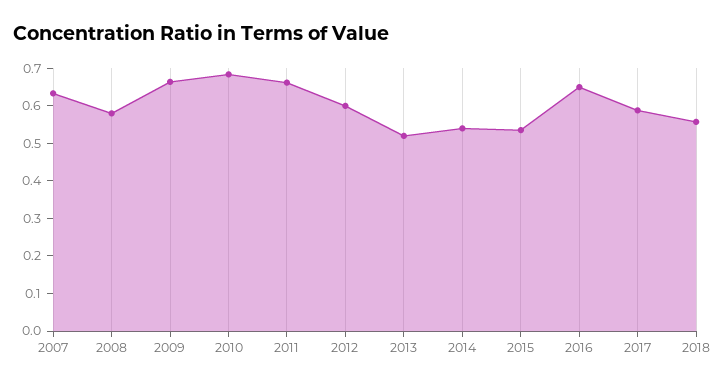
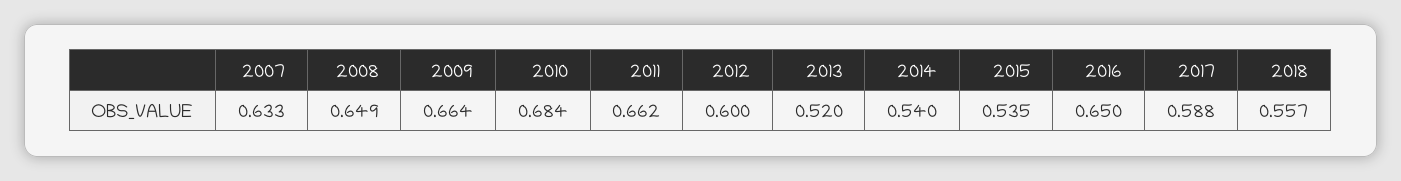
2008: 0.575 -> 0.649

